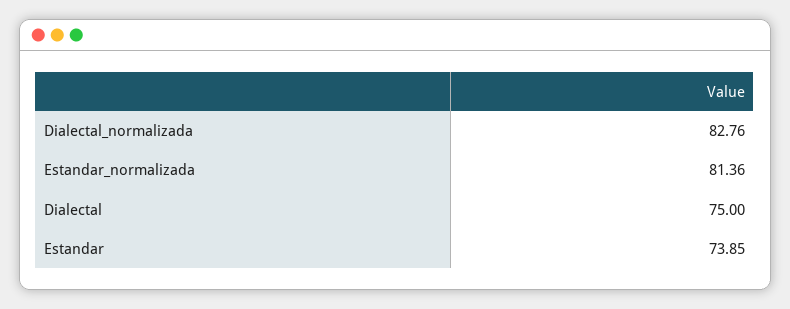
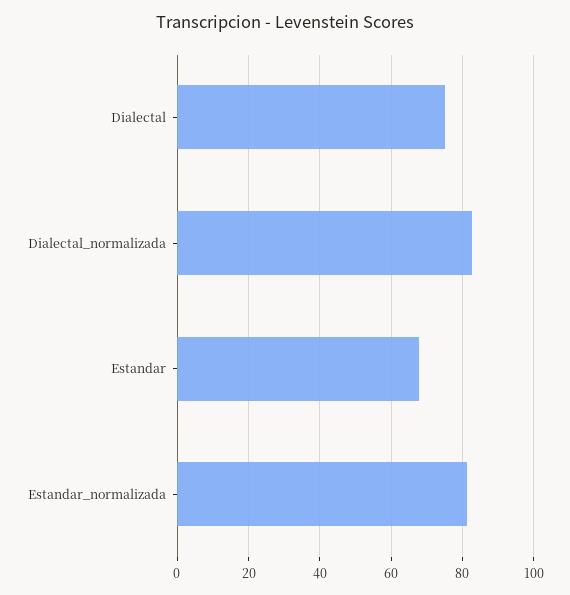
Estandar: 73.85 -> 68

